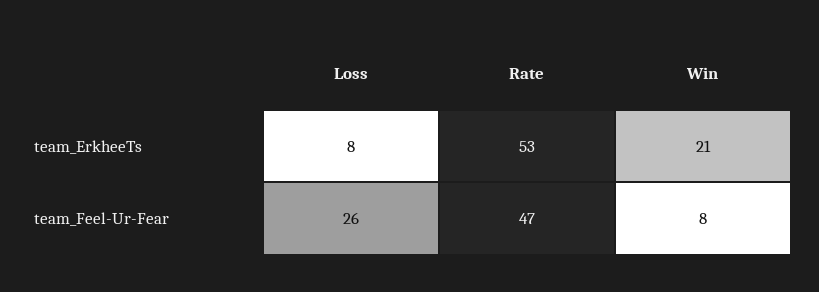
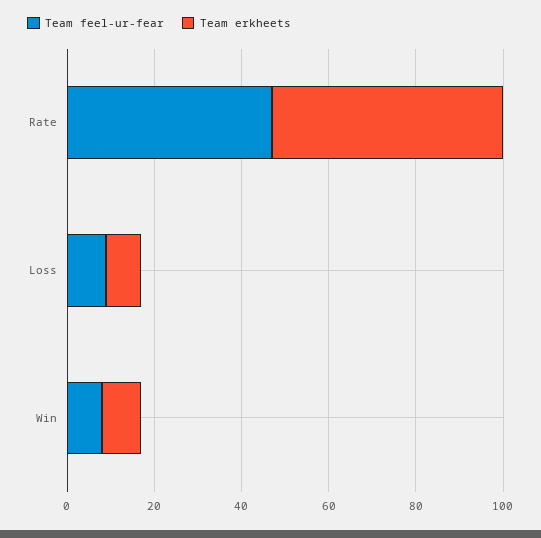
team_ErkheeTs, Win: 21 -> 10
team_Feel-Ur-Fear, Loss: 26 -> 10

